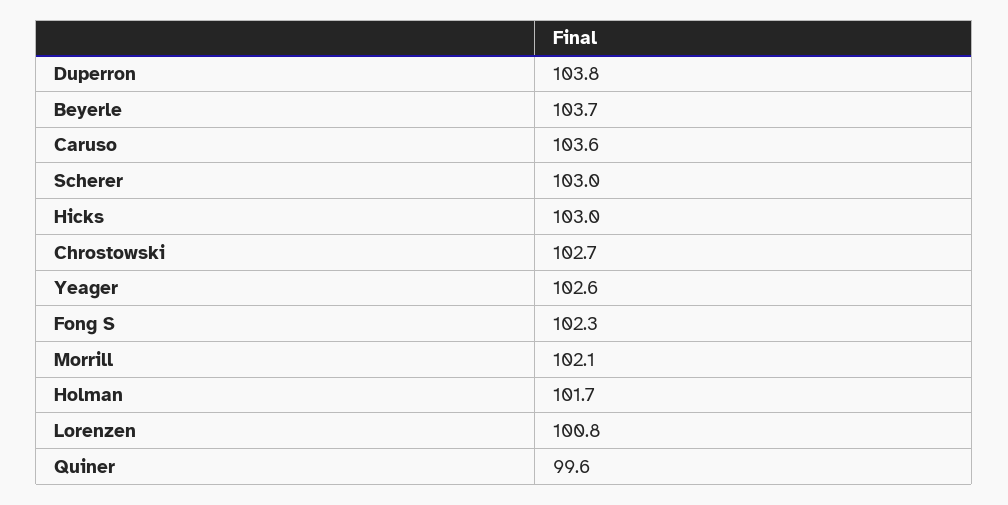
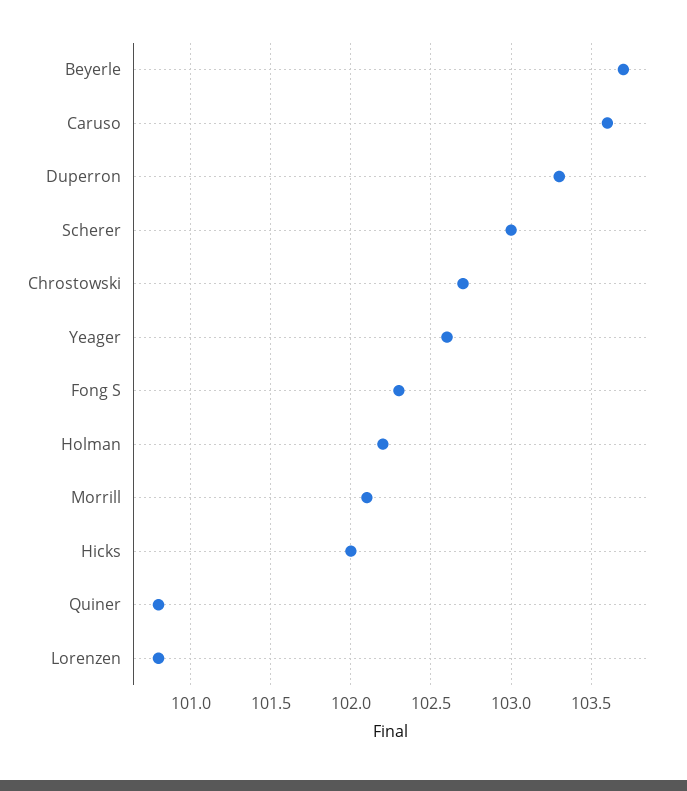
Duperron: 103.8 -> 103.3
Hicks: 103 -> 102
Holman: 101.7 -> 102.2
Quiner: 99.6 -> 100.8

